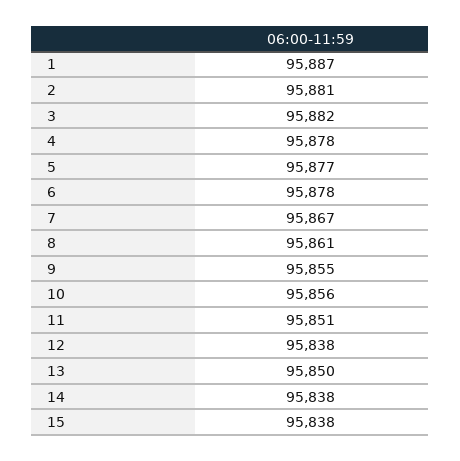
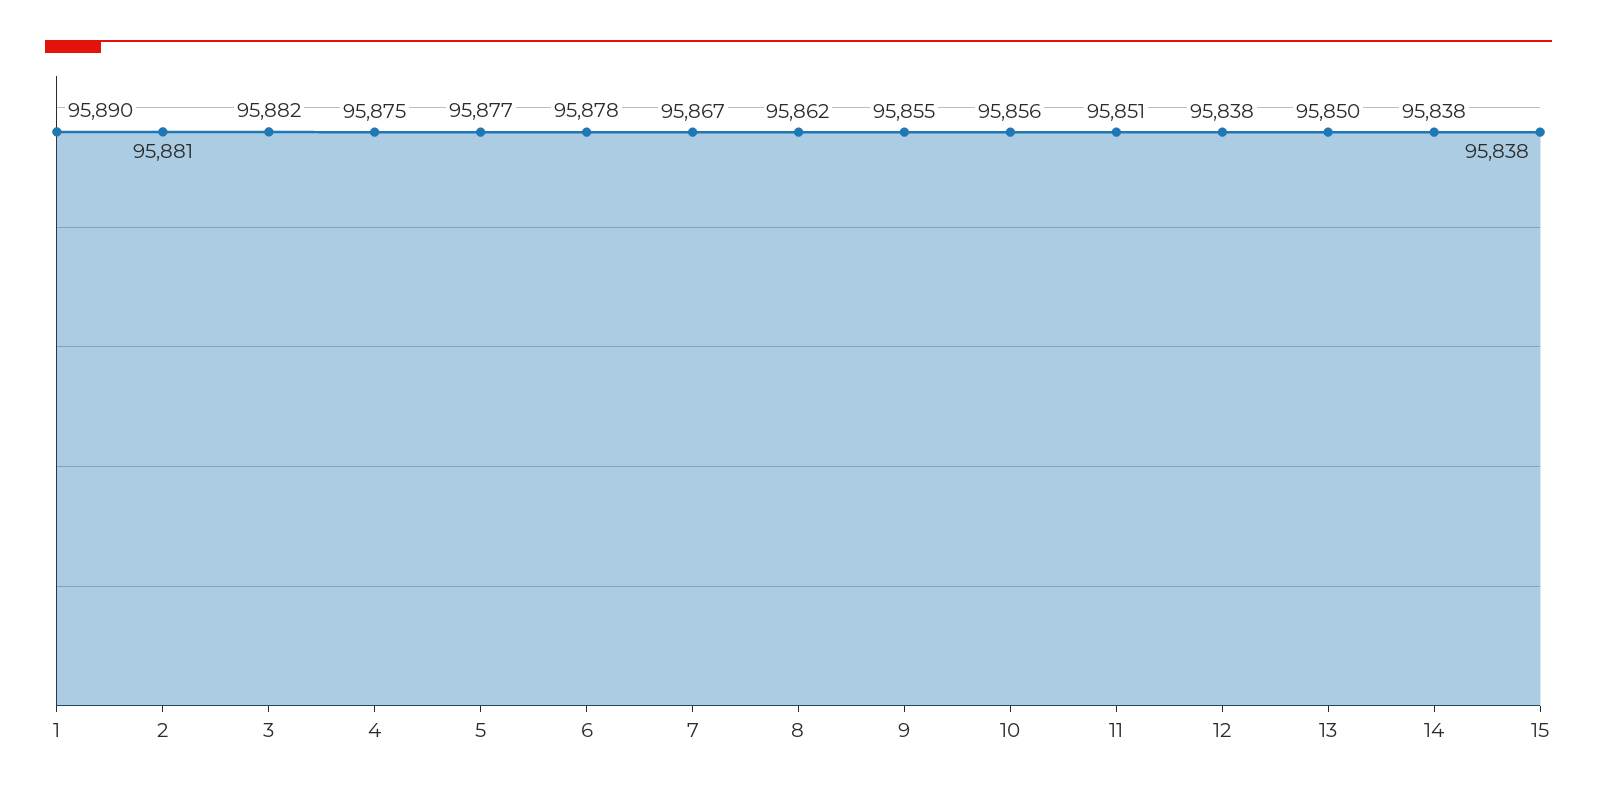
1: 95887 -> 95890
4: 95878 -> 95875
8: 95861 -> 95862

